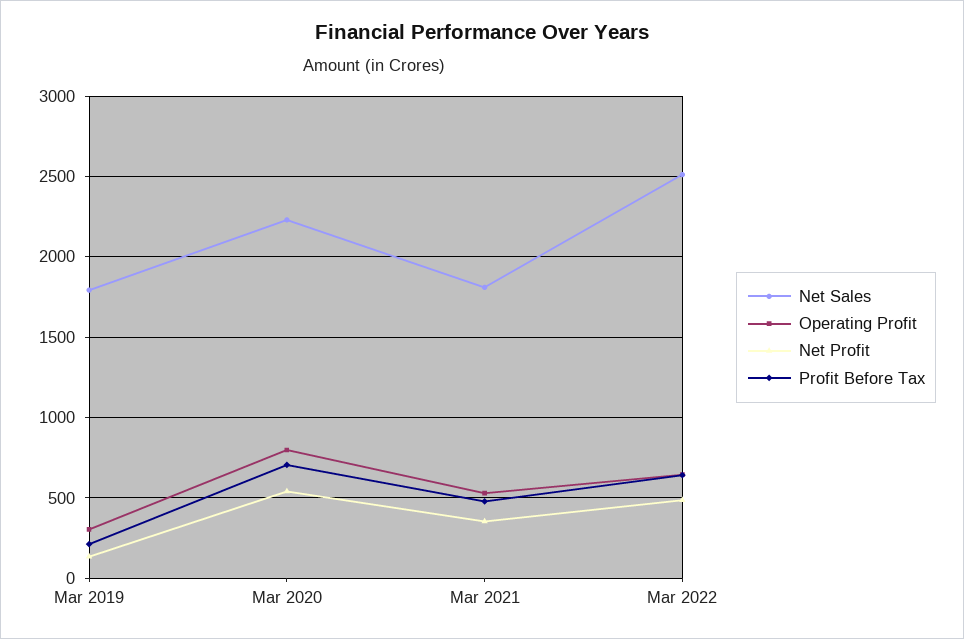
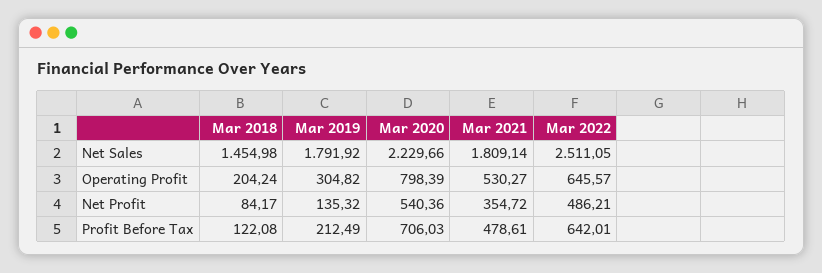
Net Sales, Mar 2018: none -> 1454.98
Operating Profit, Mar 2018: none -> 204.24
Net Profit, Mar 2018: none -> 84.17
Profit Before Tax, Mar 2018: none -> 122.08

